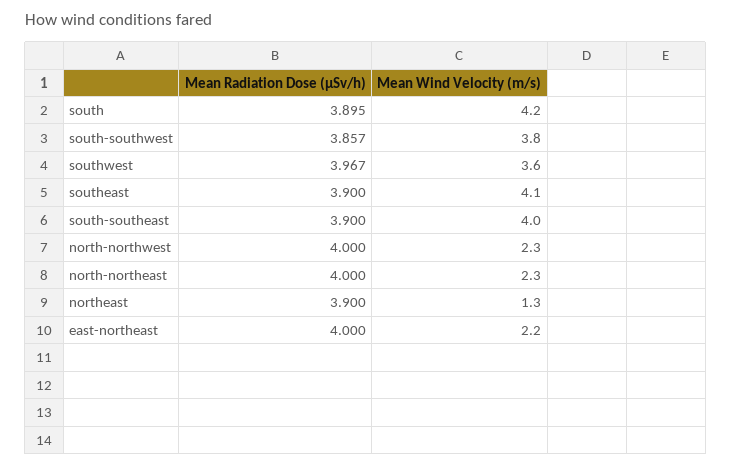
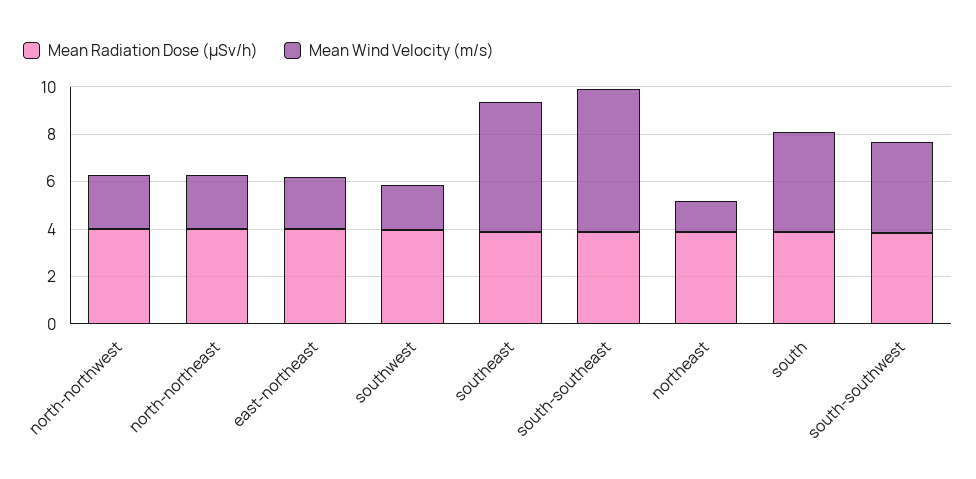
Mean Wind Velocity (m/s), southwest: 3.6 -> 2
Mean Wind Velocity (m/s), southeast: 4.1 -> 5.5
Mean Wind Velocity (m/s), south-southeast: 4 -> 6

